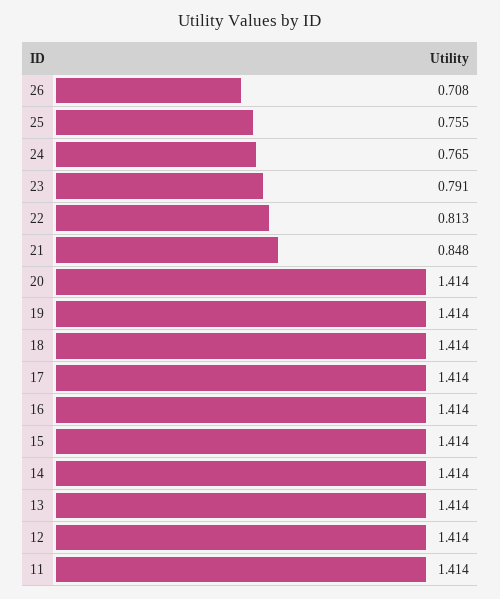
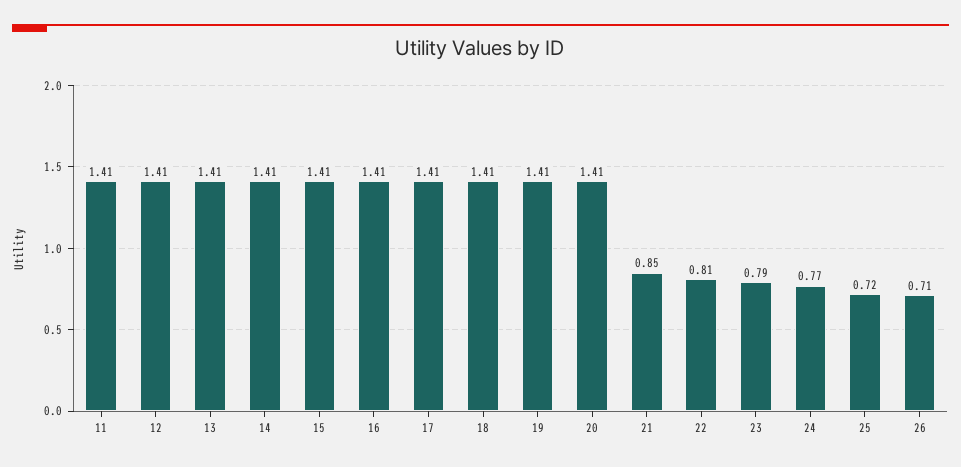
25: 0.755 -> 0.72

